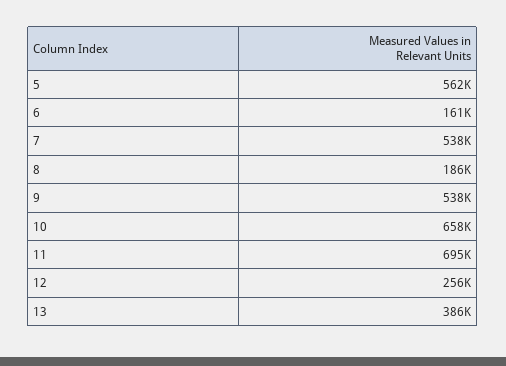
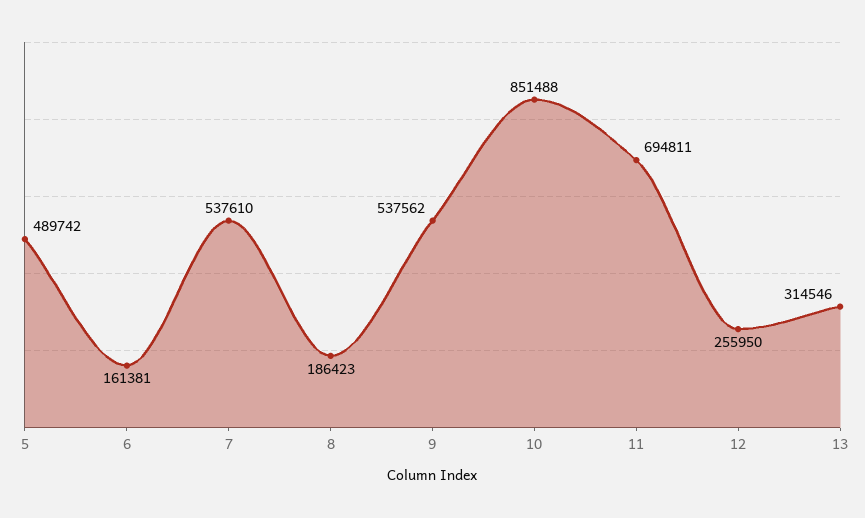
5: 562000 -> 489742
10: 658000 -> 851488
13: 386000 -> 314546

